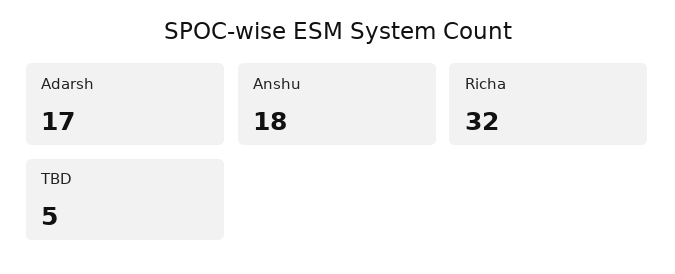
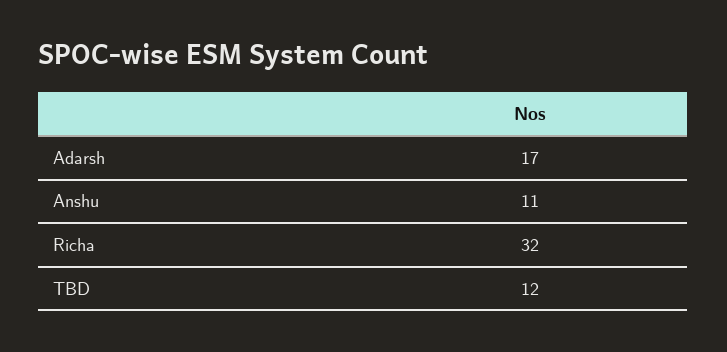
Anshu: 18 -> 11
TBD: 5 -> 12

